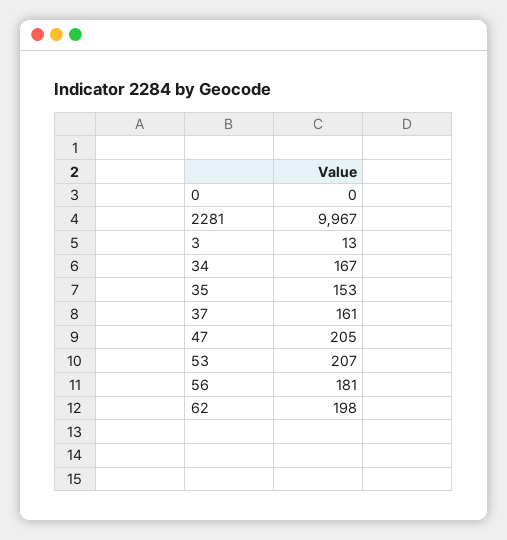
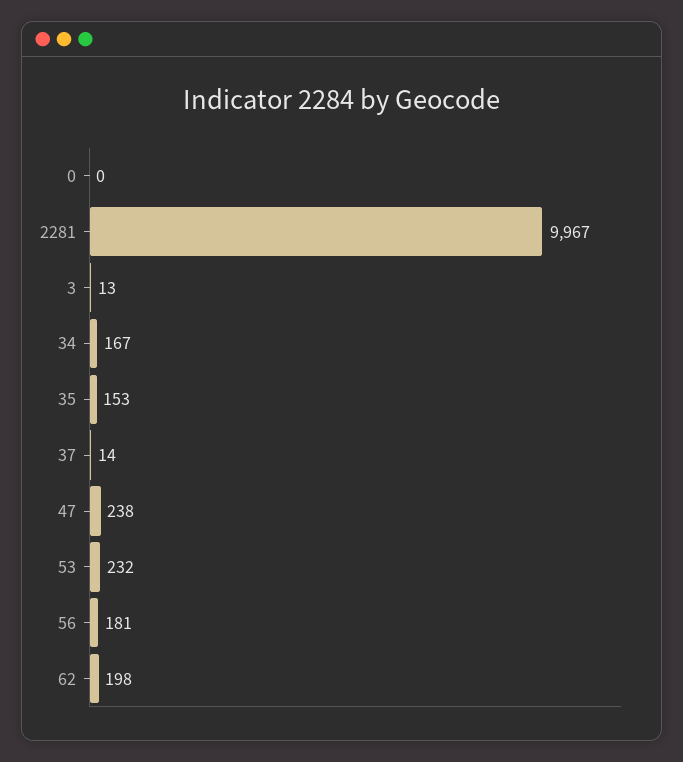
37: 161 -> 14
47: 205 -> 238
53: 207 -> 232

